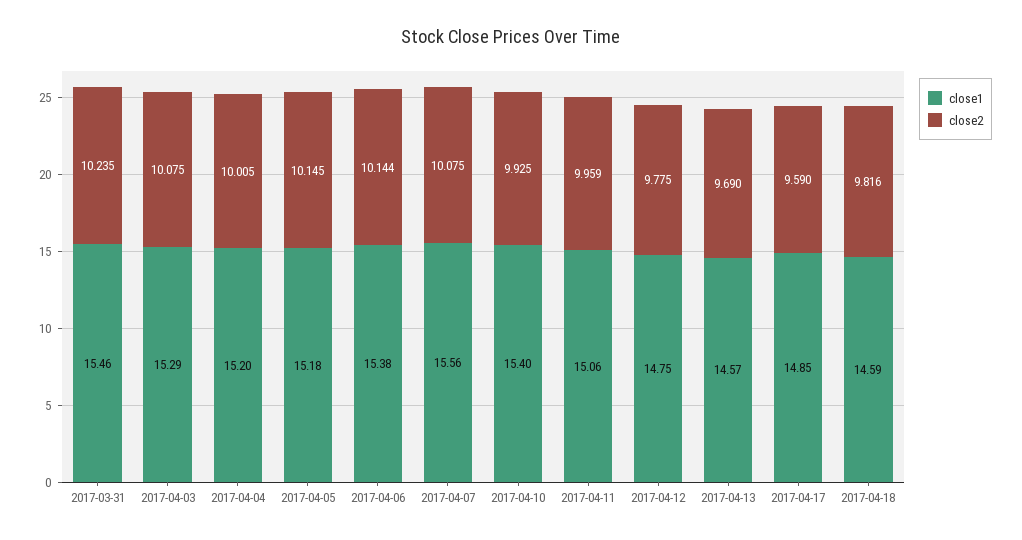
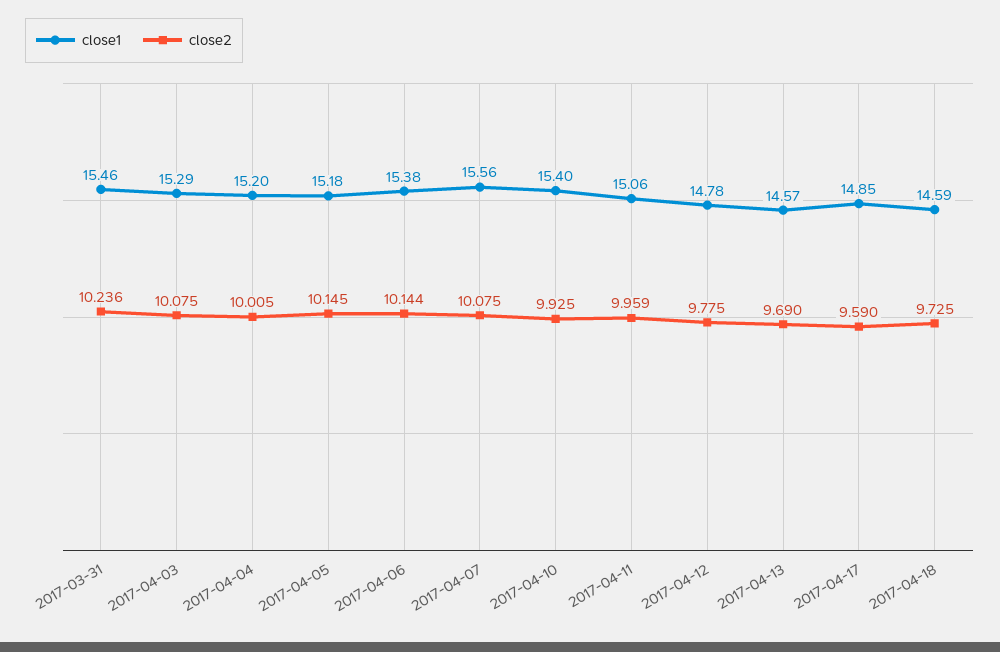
close2, 2017-03-31: 10.235 -> 10.236
close1, 2017-04-12: 14.75 -> 14.78
close2, 2017-04-18: 9.816 -> 9.725

